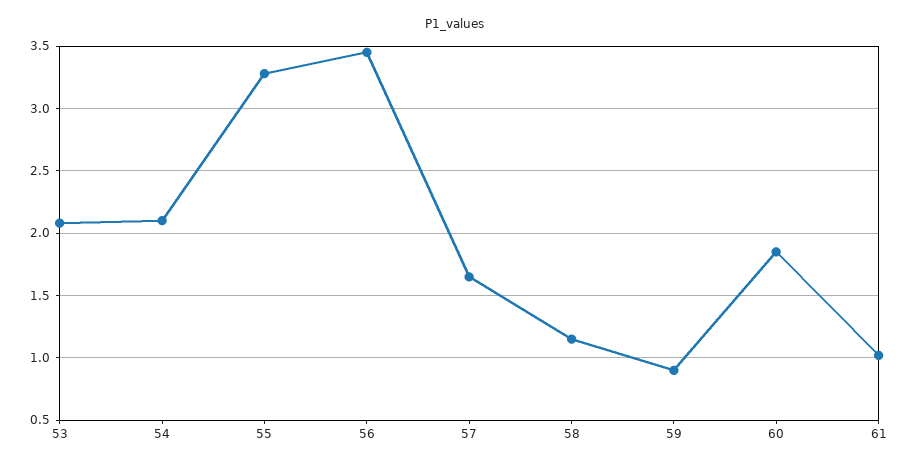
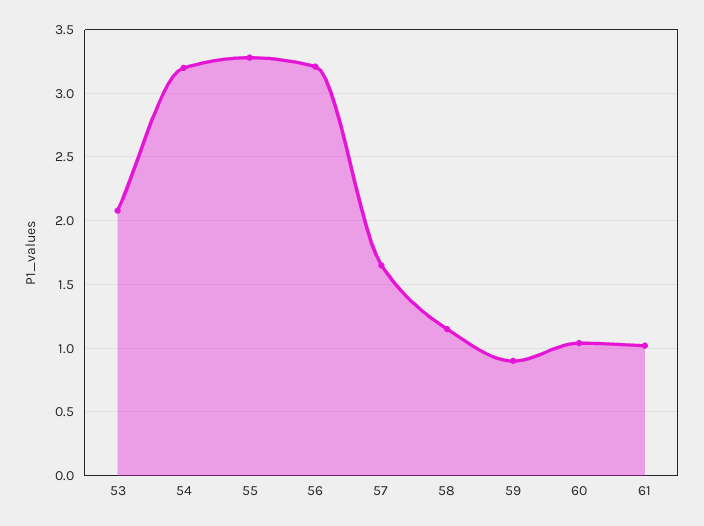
54: 2.1 -> 3.2
56: 3.45 -> 3.2
60: 1.85 -> 1.05

